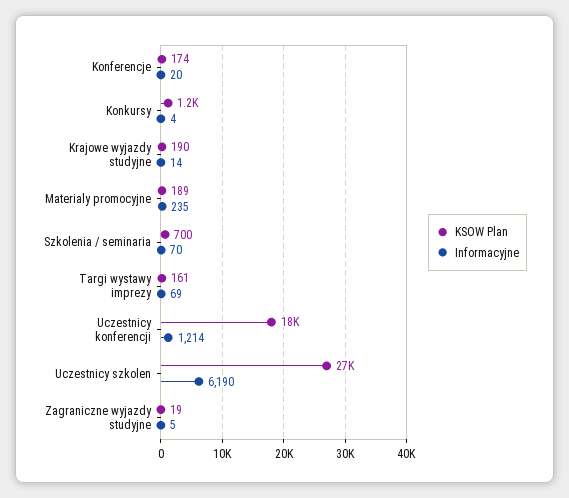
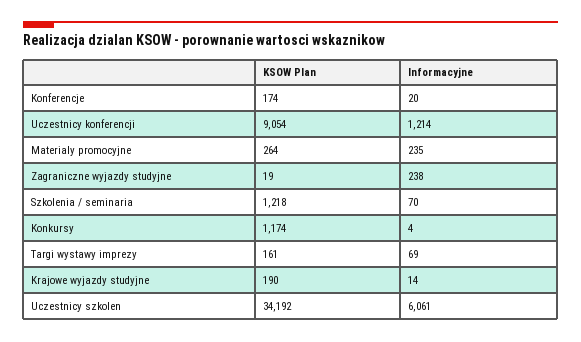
KSOW Plan, Materialy promocyjne: 189 -> 264
KSOW Plan, Szkolenia / seminaria: 700 -> 1218
KSOW Plan, Uczestnicy konferencji: 18000 -> 9054
KSOW Plan, Uczestnicy szkolen: 27000 -> 34192
Informacyjne, Uczestnicy szkolen: 6190 -> 6061
Informacyjne, Zagraniczne wyjazdy studyjne: 5 -> 238

